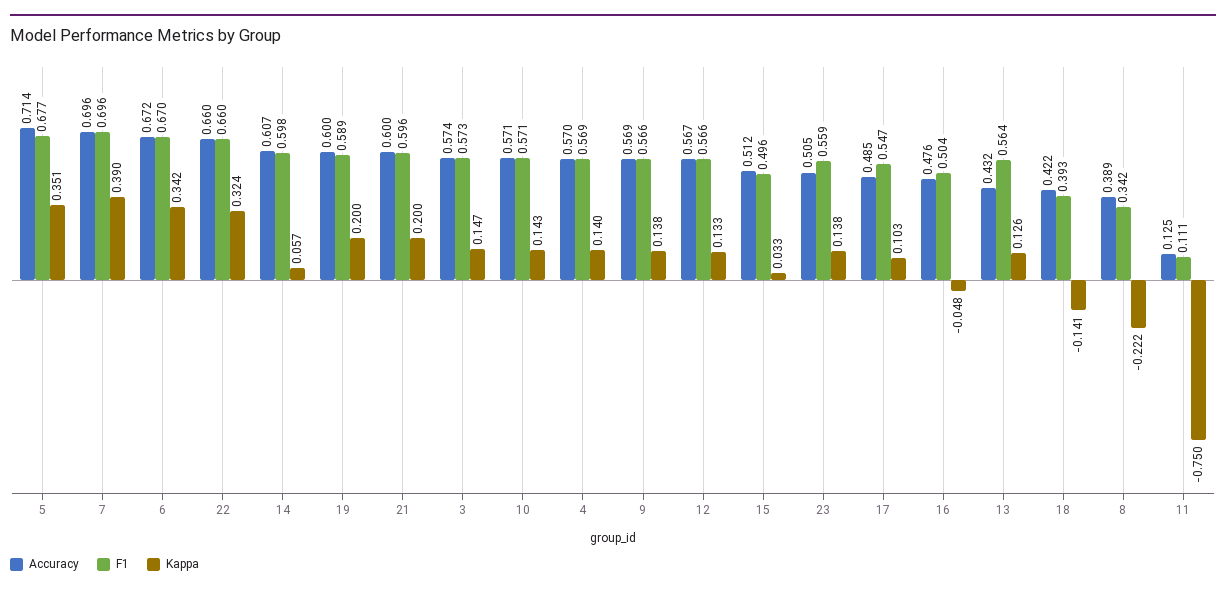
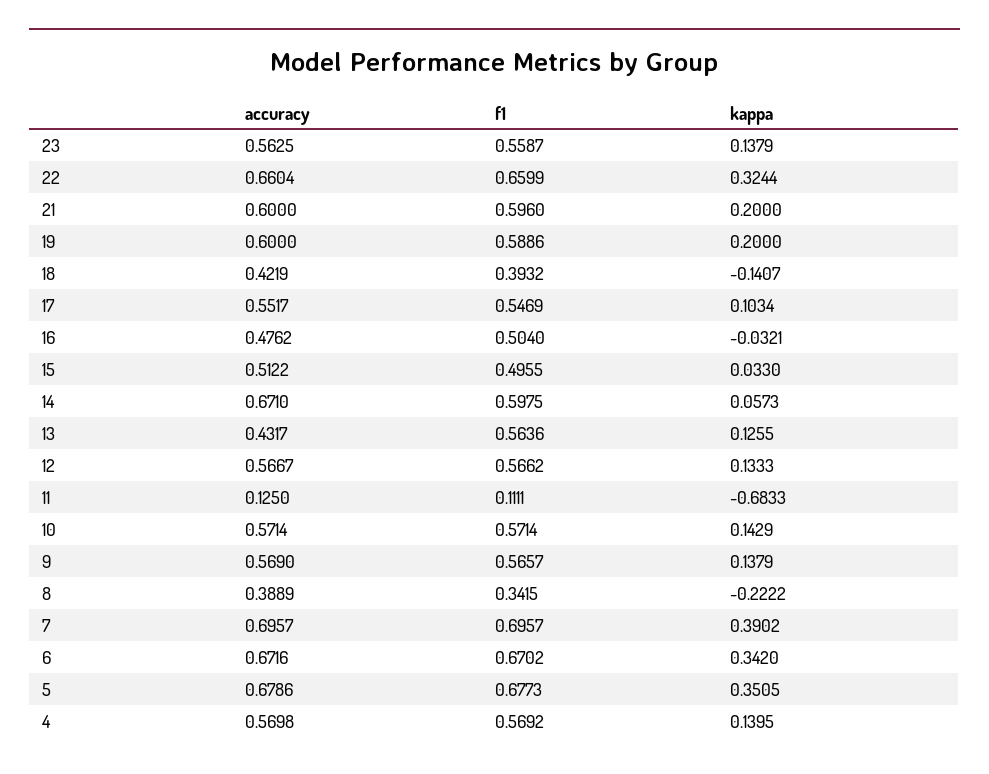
Accuracy, 5: 0.714 -> 0.6786
Accuracy, 14: 0.607 -> 0.671
Accuracy, 3: 0.574 -> none
F1, 3: 0.573 -> none
Kappa, 3: 0.147 -> none
Accuracy, 23: 0.505 -> 0.5625
Accuracy, 17: 0.485 -> 0.5517
Kappa, 16: -0.048 -> -0.0321
Kappa, 11: -0.75 -> -0.6833

